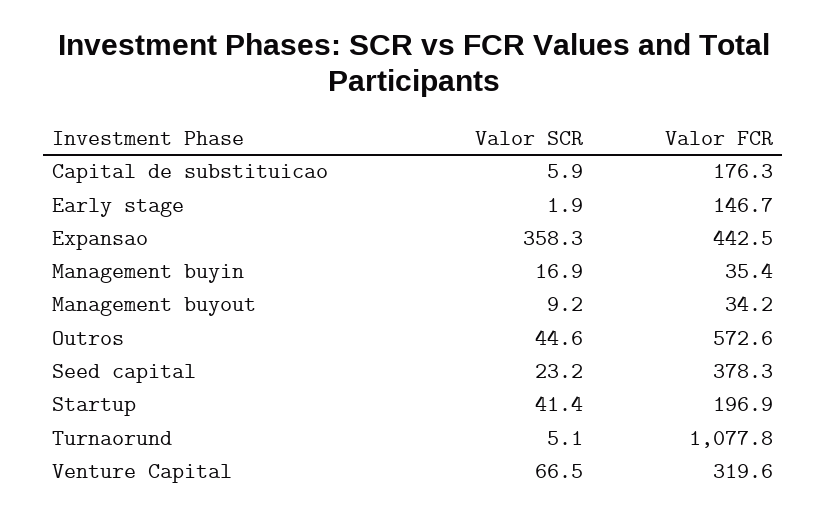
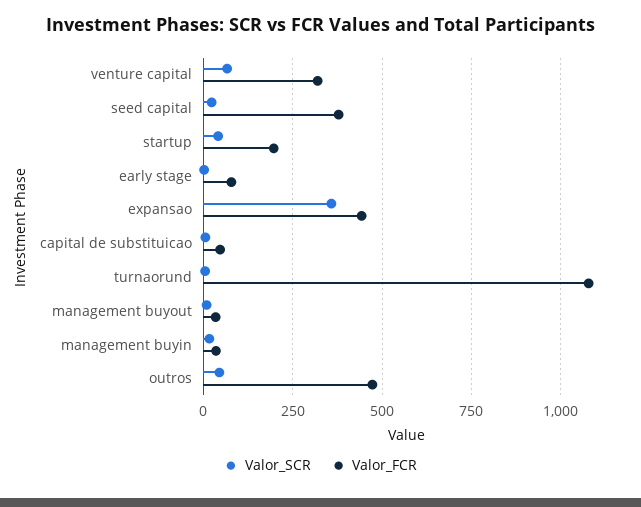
Valor FCR, Capital de substituicao: 176.3 -> 50
Valor FCR, Early stage: 146.7 -> 75
Valor FCR, Outros: 572.6 -> 475

